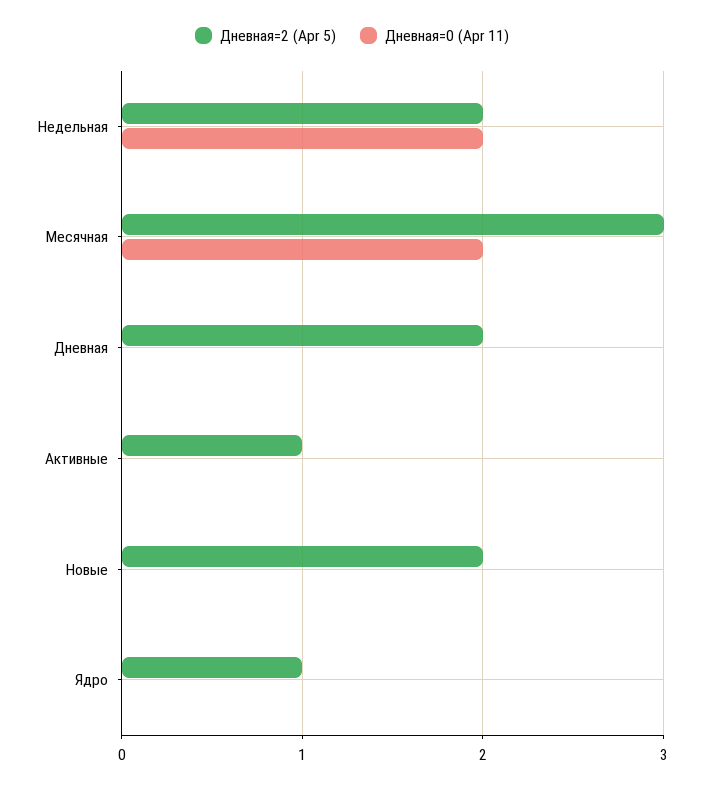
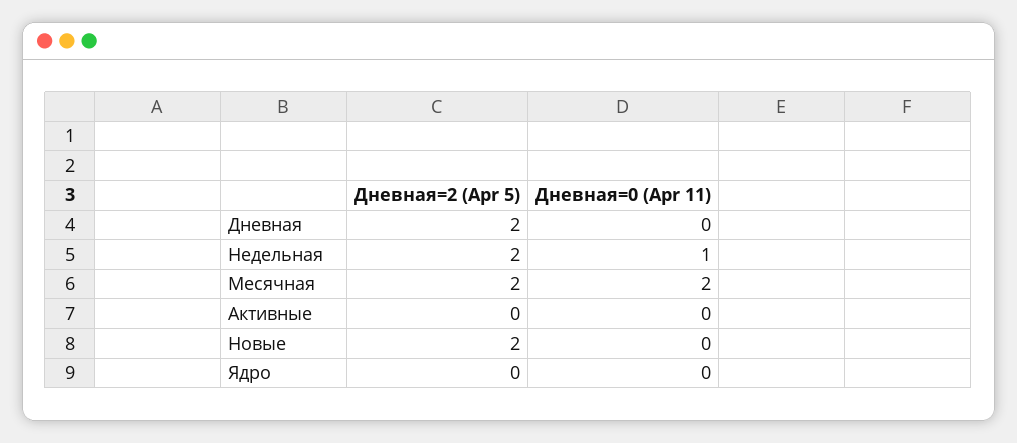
Дневная=0 (Apr 11), Недельная: 2 -> 1
Дневная=2 (Apr 5), Месячная: 3 -> 2
Дневная=2 (Apr 5), Активные: 1 -> 0
Дневная=2 (Apr 5), Ядро: 1 -> 0

